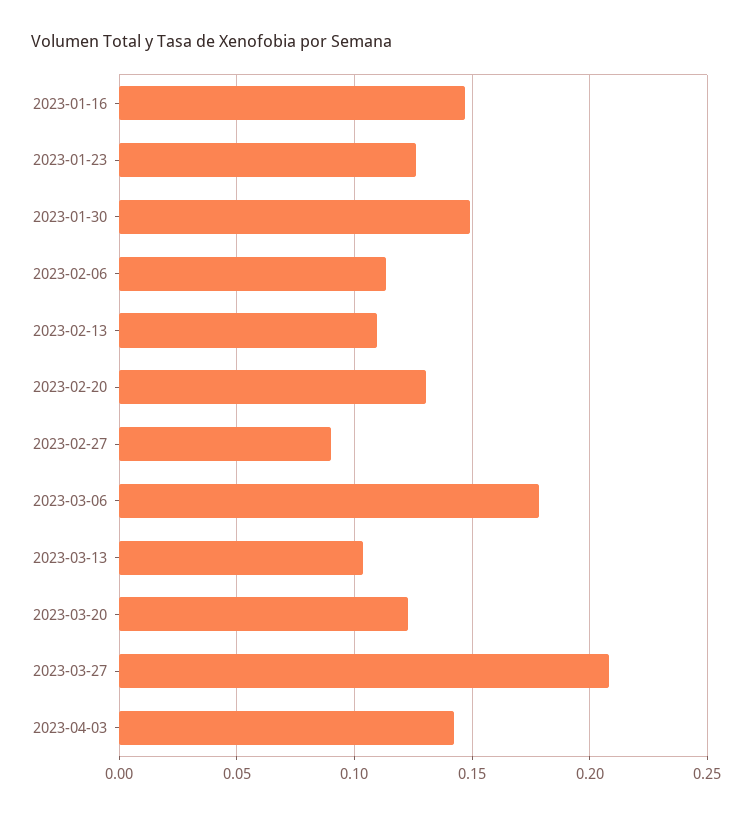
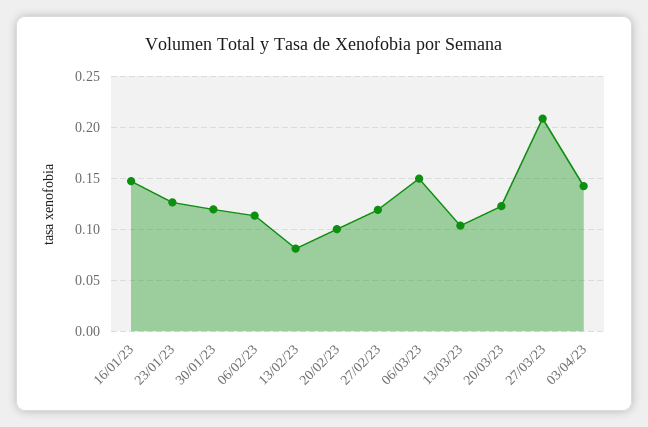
2023-01-30: 0.15 -> 0.12
2023-02-13: 0.11 -> 0.08
2023-02-20: 0.13 -> 0.1
2023-02-27: 0.09 -> 0.12
2023-03-06: 0.18 -> 0.15

